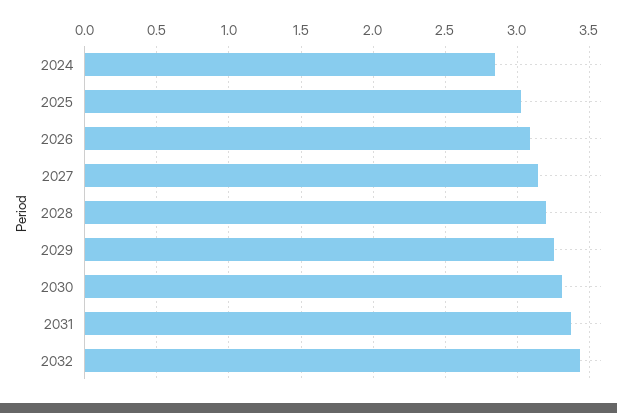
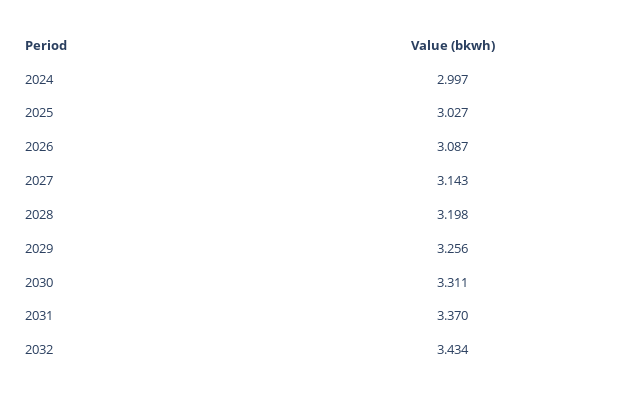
2024: 2.85 -> 2.997

